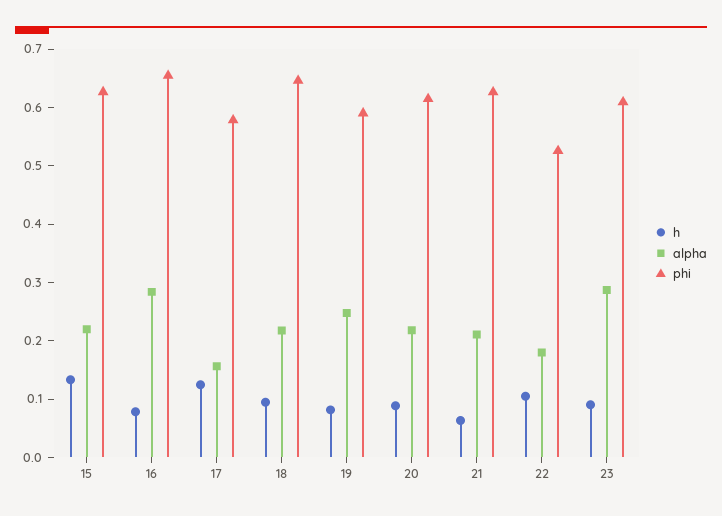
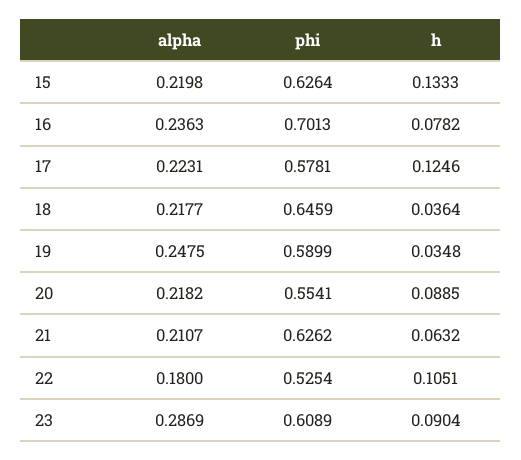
alpha, 16: 0.28 -> 0.2363
phi, 16: 0.66 -> 0.7013
alpha, 17: 0.16 -> 0.2231
h, 18: 0.1 -> 0.0364
h, 19: 0.08 -> 0.0348
phi, 20: 0.62 -> 0.5541

